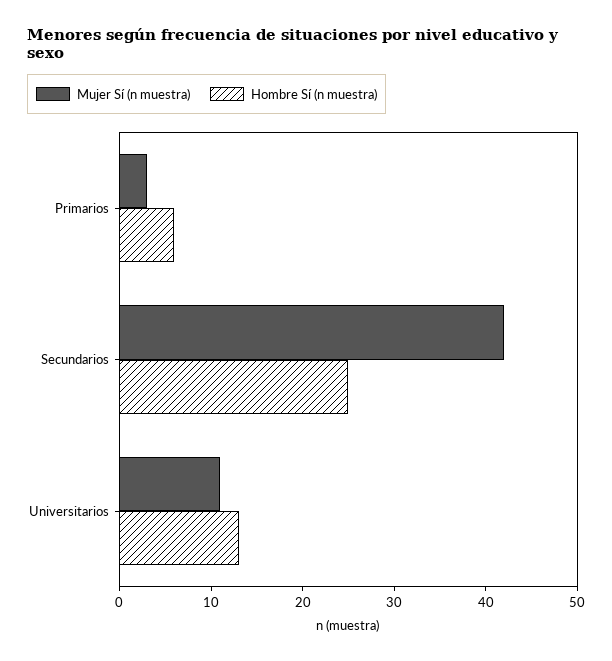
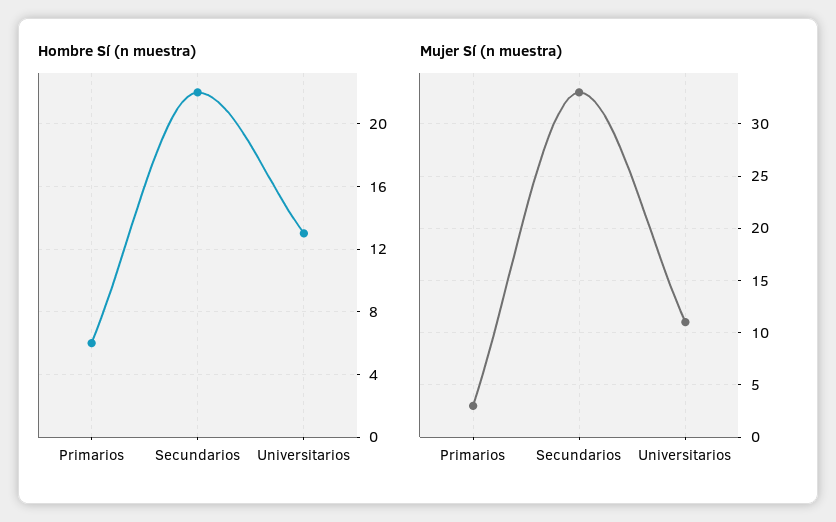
Mujer Sí (n muestra), Secundarios: 42 -> 33
Hombre Sí (n muestra), Secundarios: 25 -> 22

